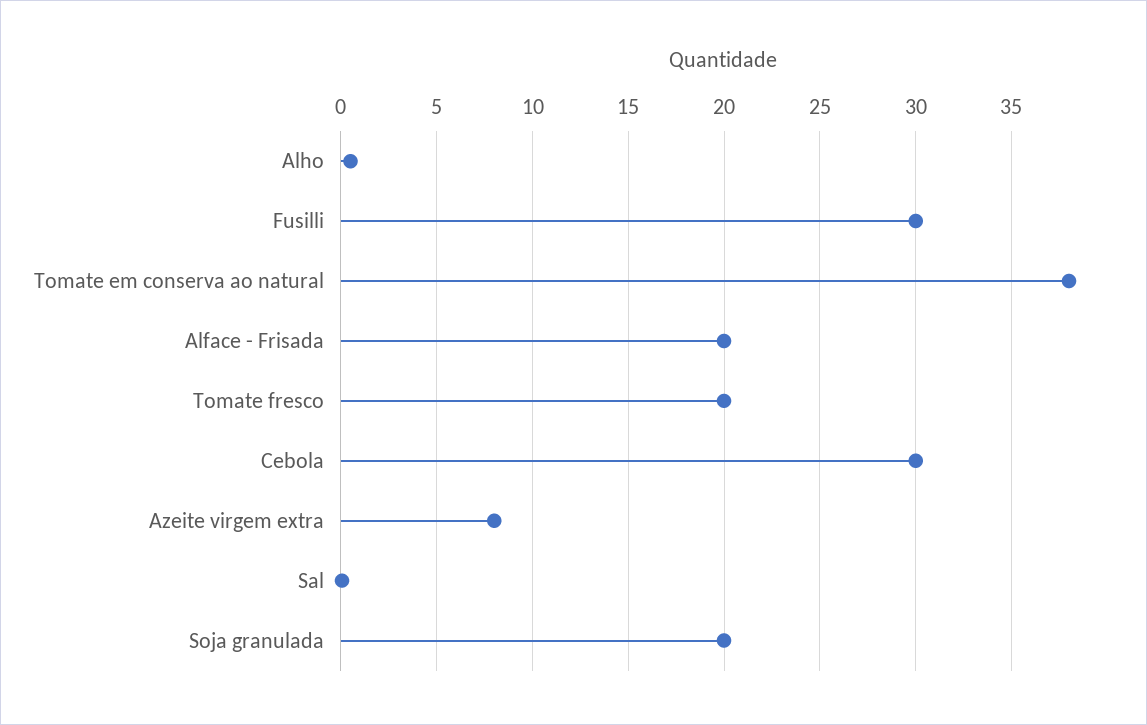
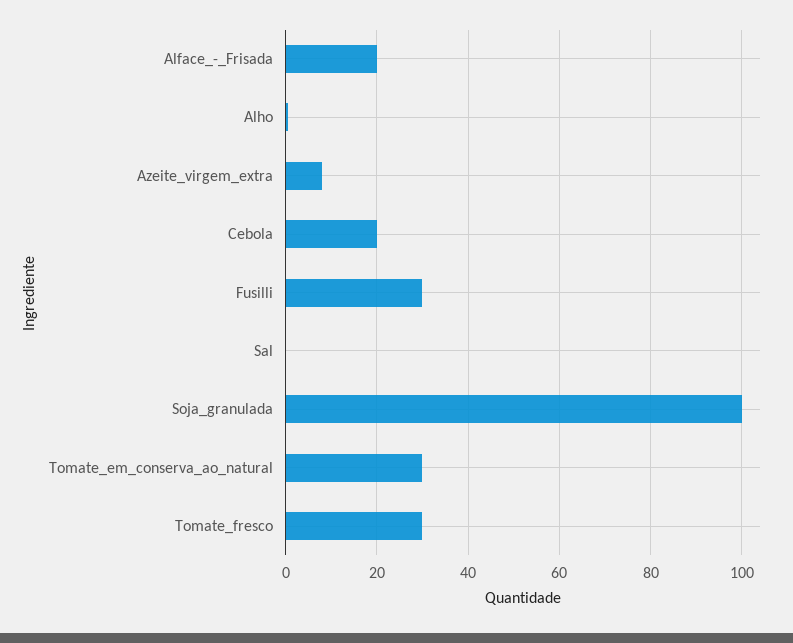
Tomate em conserva ao natural: 38 -> 30
Tomate fresco: 20 -> 30
Cebola: 30 -> 20
Soja granulada: 20 -> 100

